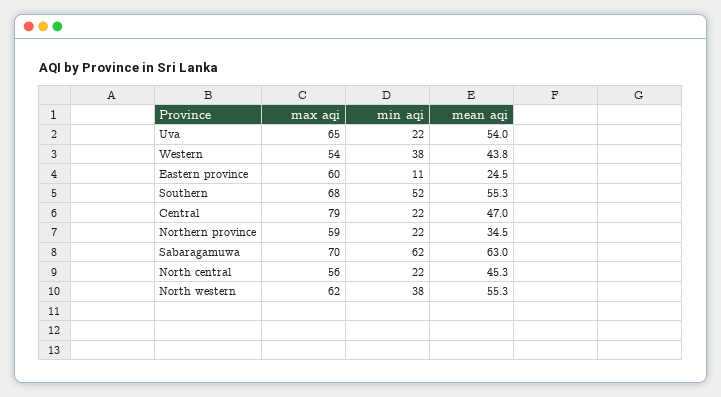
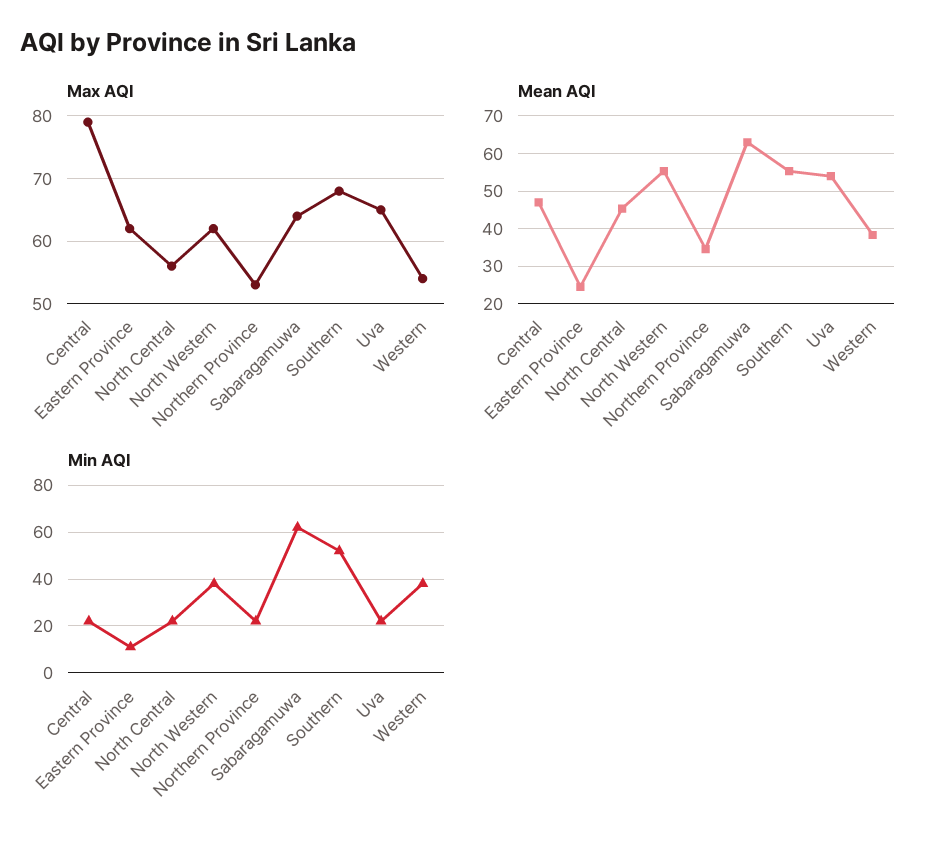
mean aqi, Western: 43.8 -> 38
max aqi, Eastern province: 60 -> 62
max aqi, Northern province: 59 -> 53
max aqi, Sabaragamuwa: 70 -> 64

